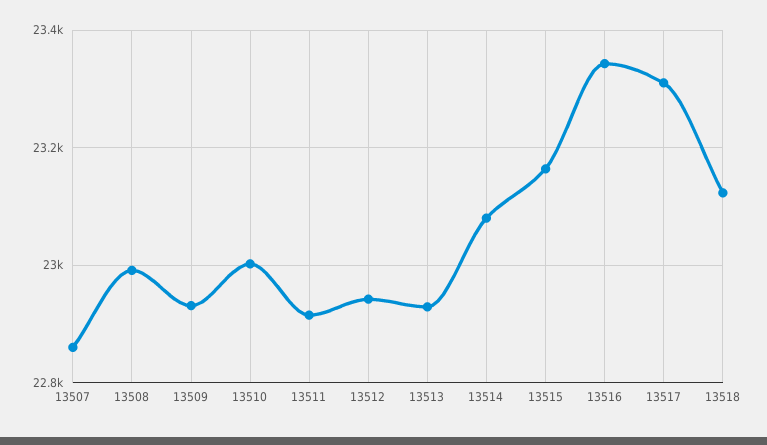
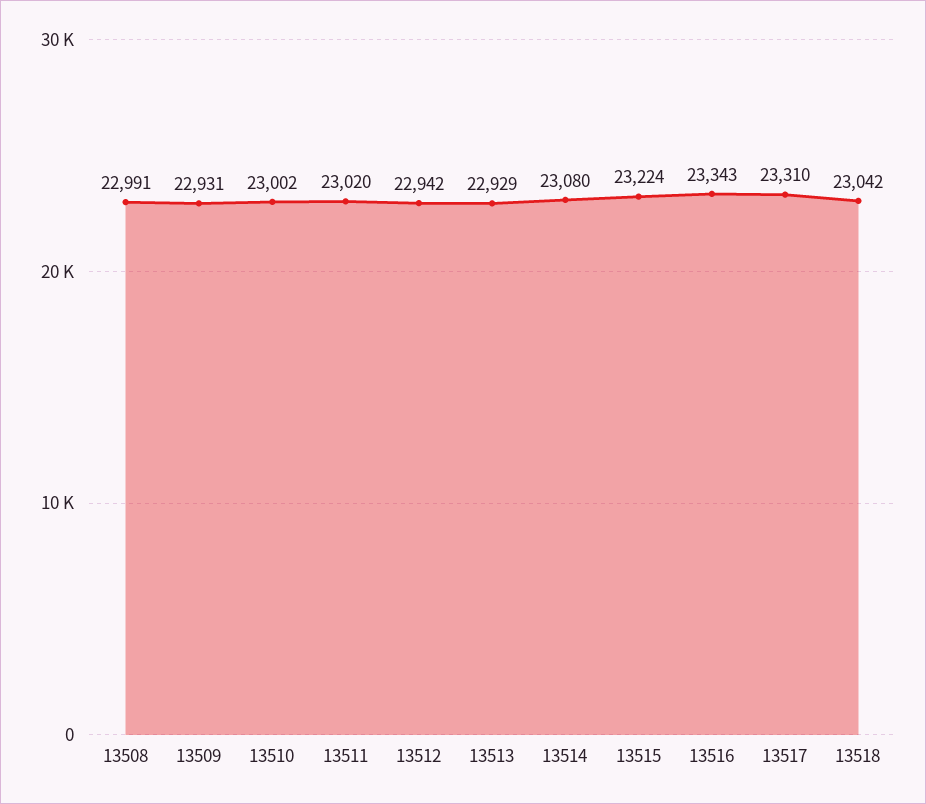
13507: 22860 -> none
13511: 22920 -> 23020
13515: 23160 -> 23224
13518: 23120 -> 23042

